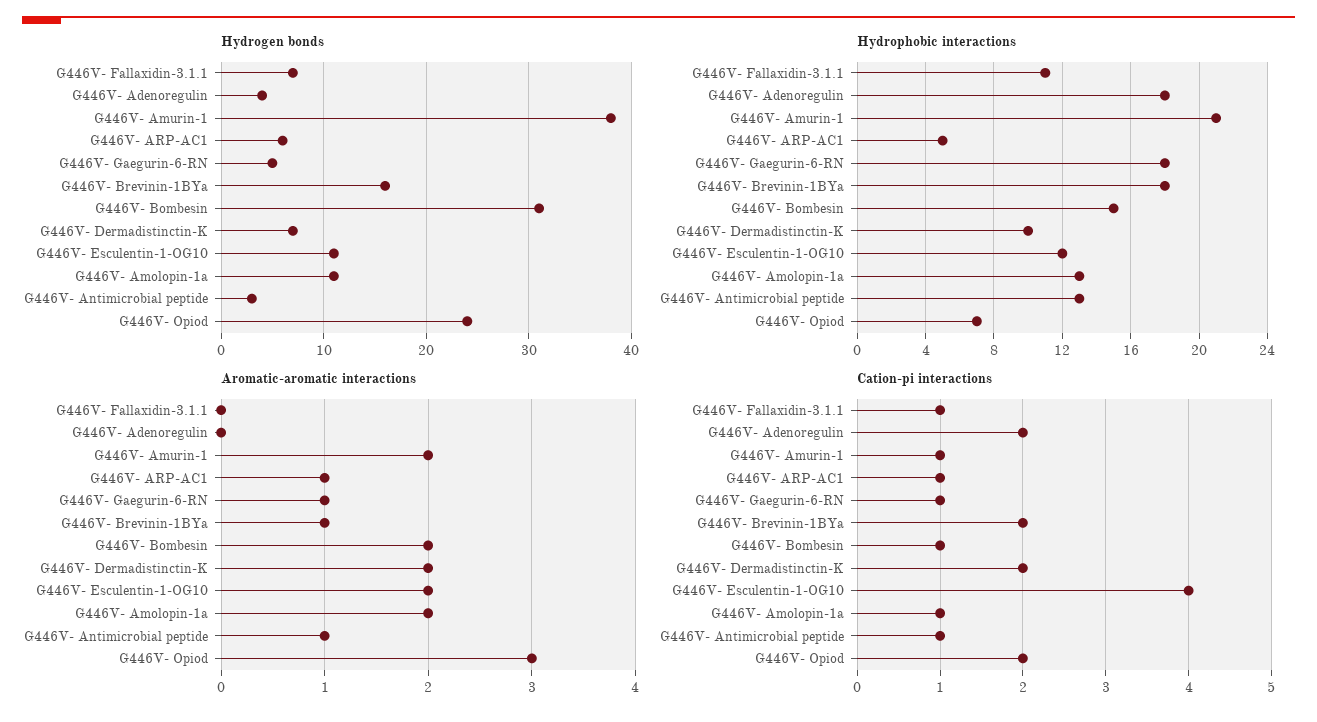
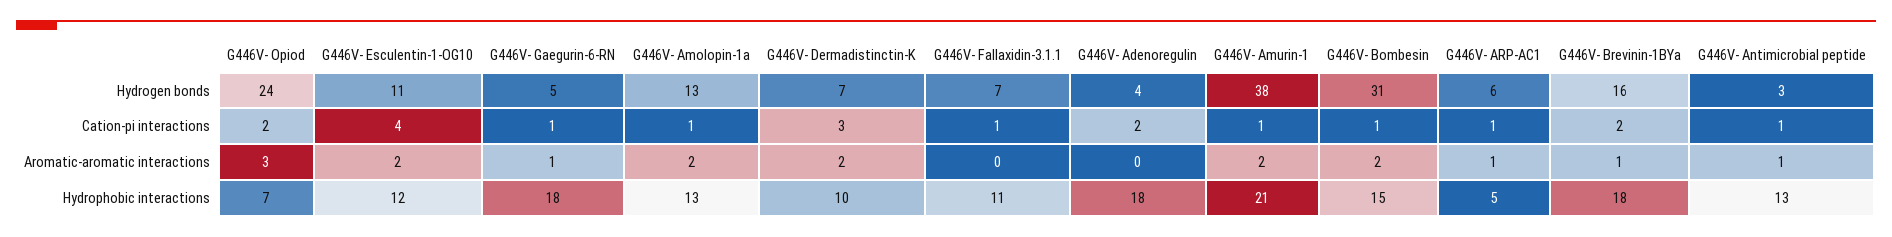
Hydrogen bonds, G446V- Amolopin-1a: 11 -> 13
Cation-pi interactions, G446V- Dermadistinctin-K: 2 -> 3

